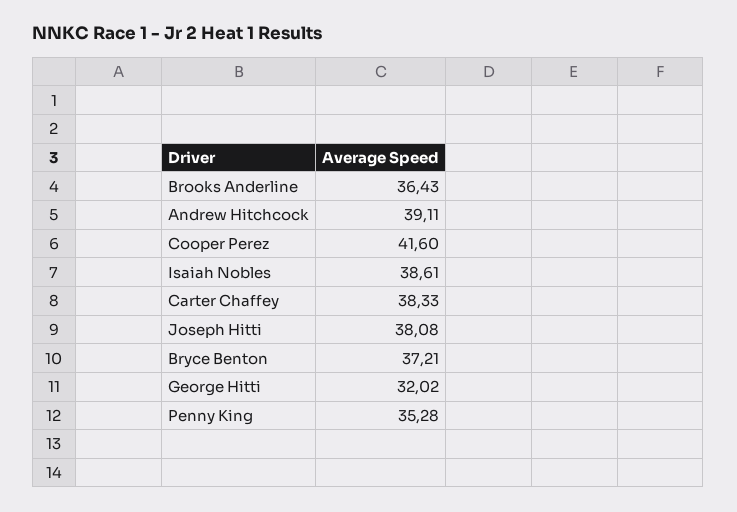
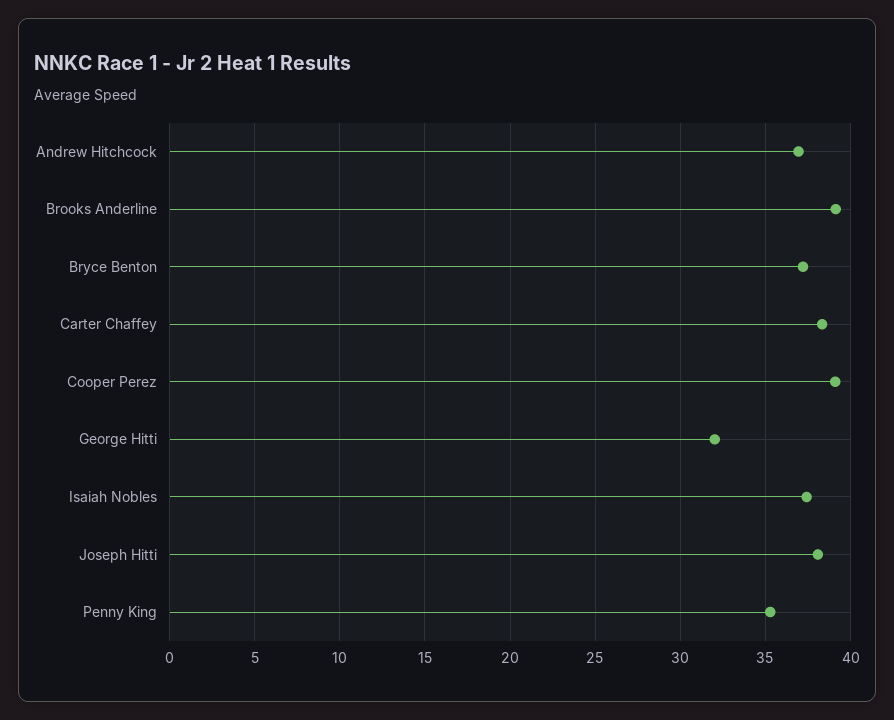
Brooks Anderline: 36.43 -> 39
Andrew Hitchcock: 39.11 -> 37
Cooper Perez: 41.6 -> 39
Isaiah Nobles: 38.61 -> 37.5

